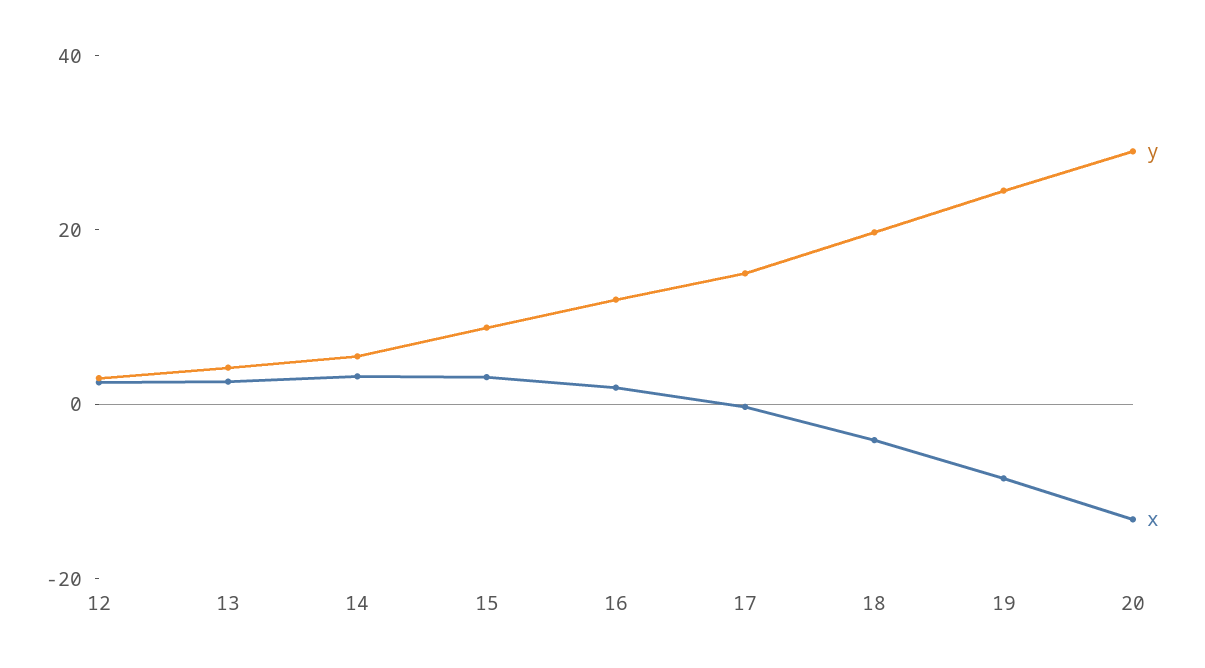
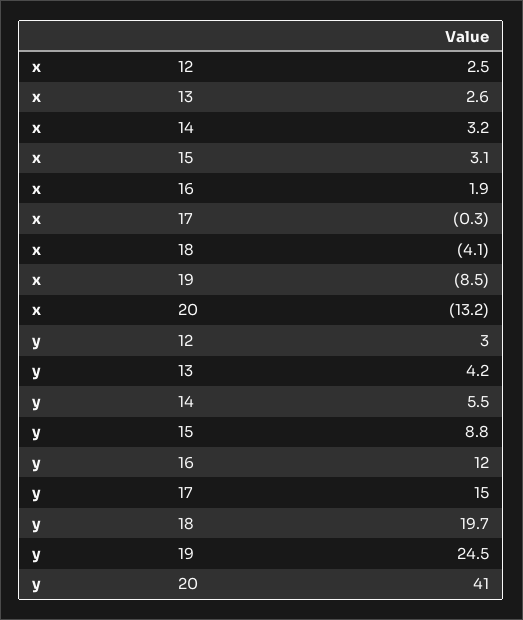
y, 20: 30 -> 41

